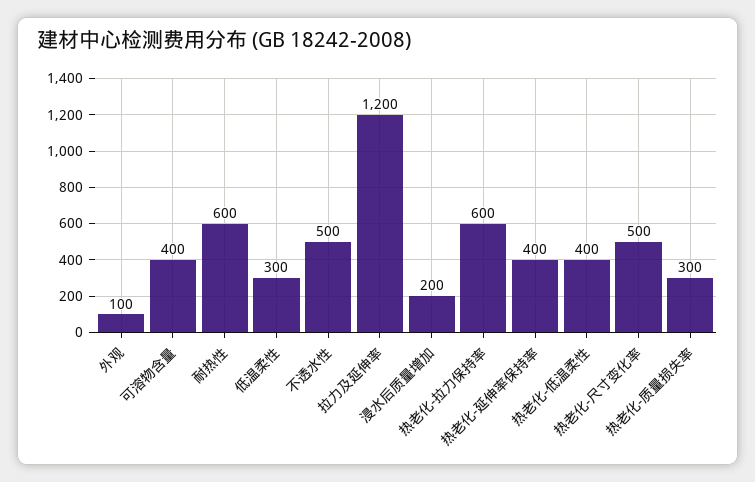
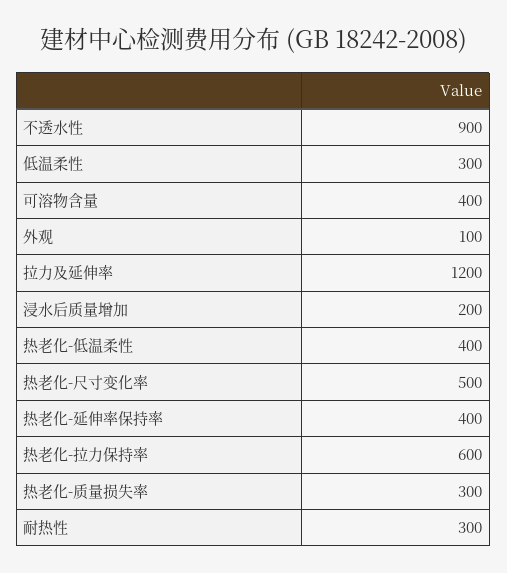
耐热性: 600 -> 300
不透水性: 500 -> 900

